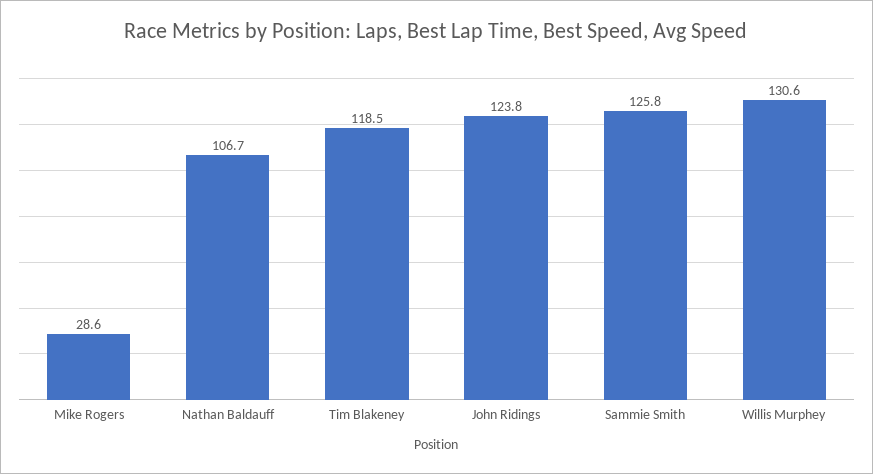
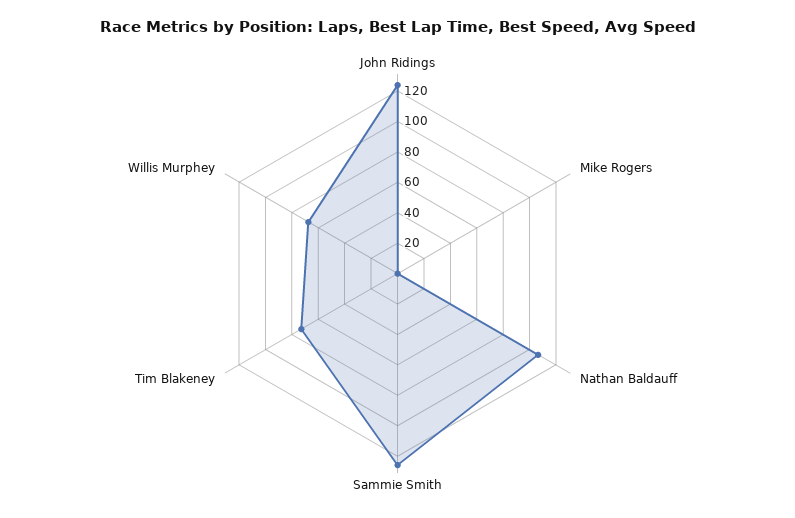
Mike Rogers: 28.6 -> 0
Tim Blakeney: 118.5 -> 70
Willis Murphey: 130.6 -> 70

